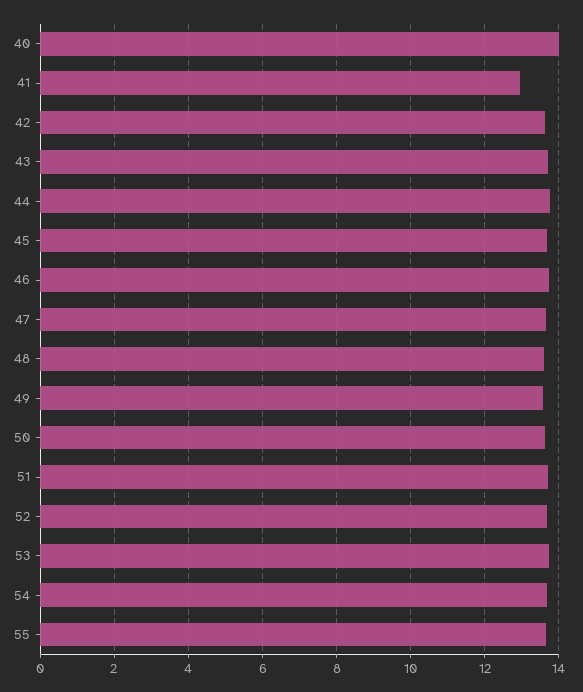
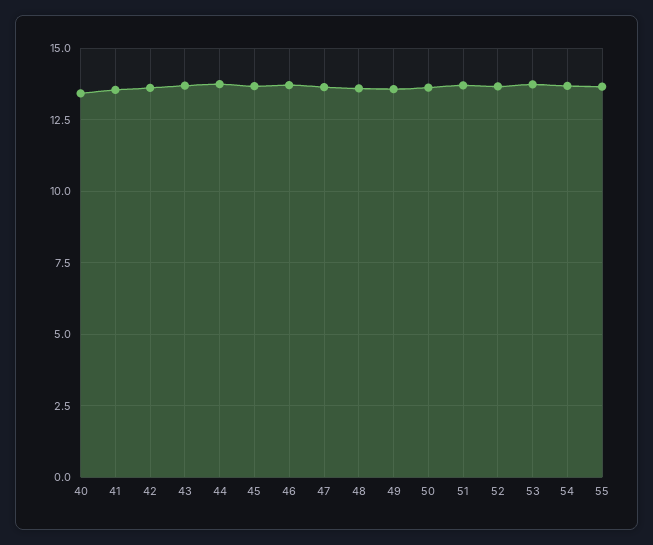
40: 14 -> 13.5
41: 13 -> 13.5

